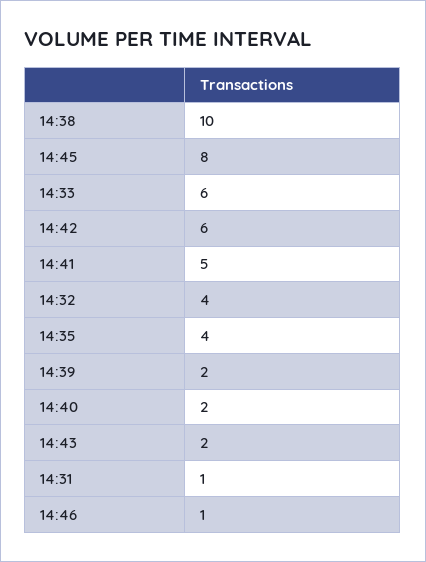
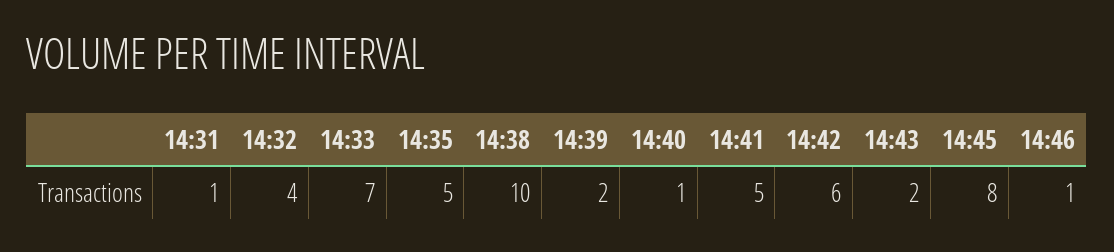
14:33: 6 -> 7
14:35: 4 -> 5
14:40: 2 -> 1

